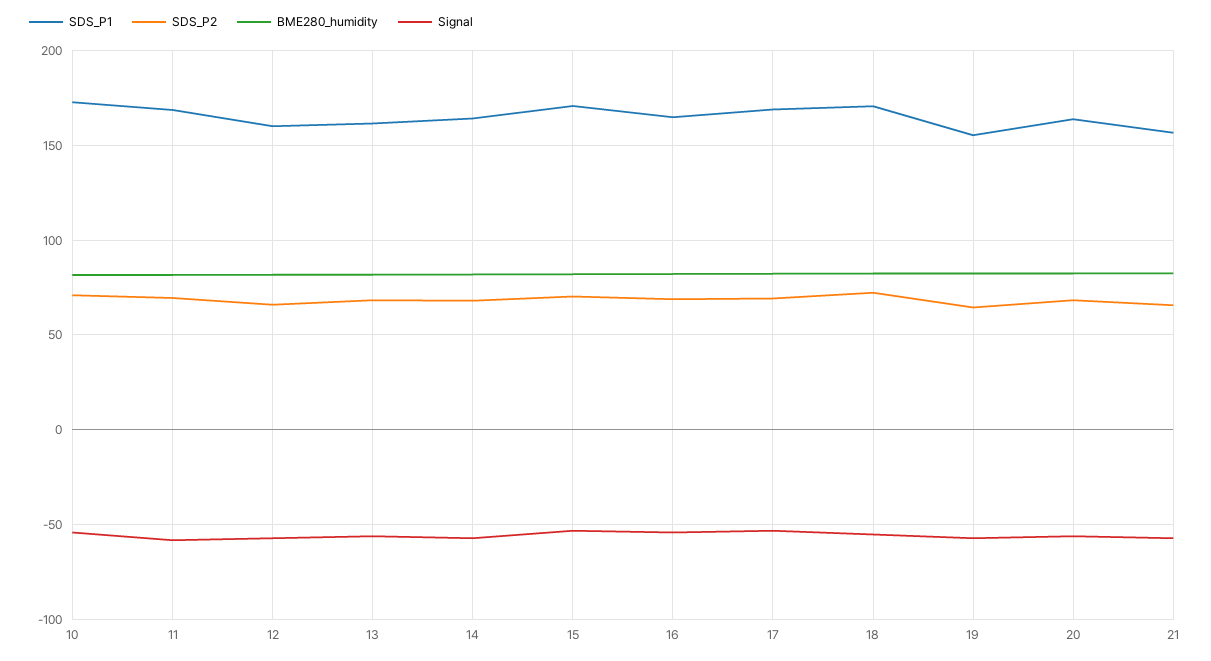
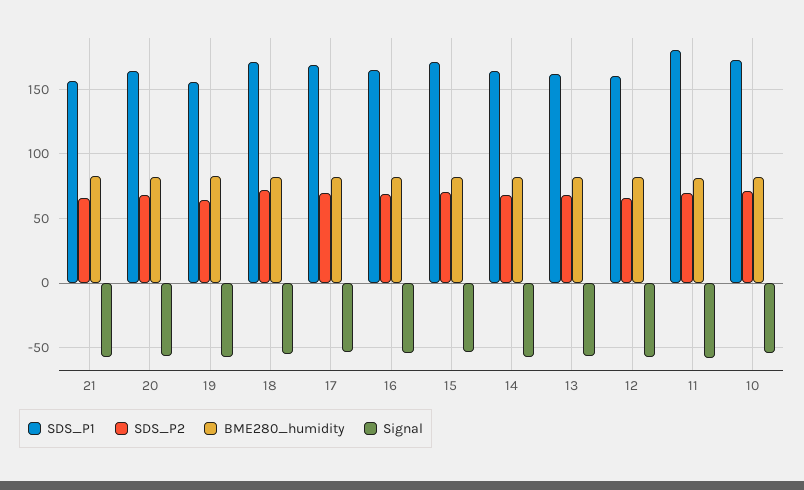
SDS_P1, 11: 170 -> 180

